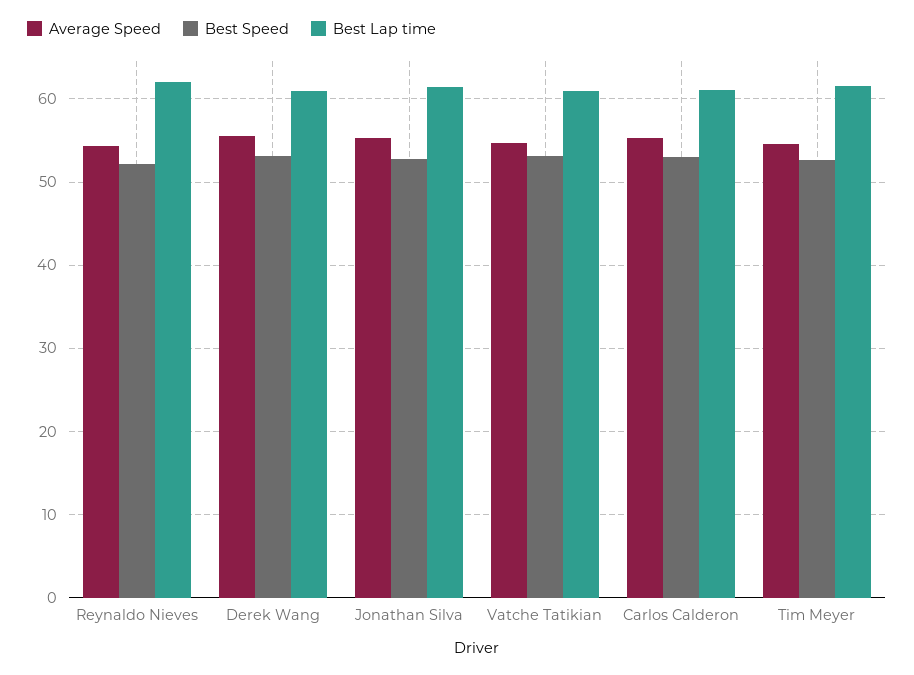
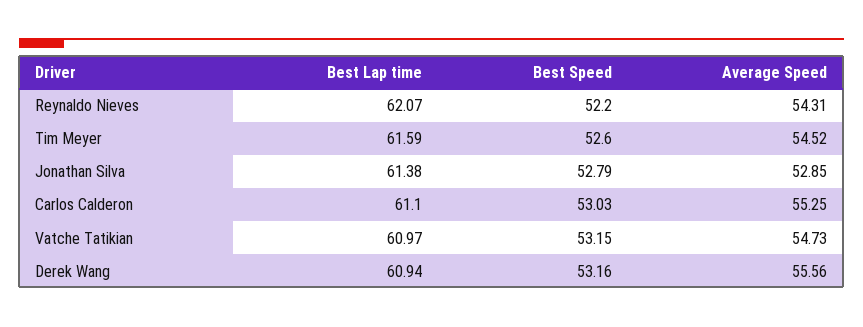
Average Speed, Jonathan Silva: 55 -> 52.85

